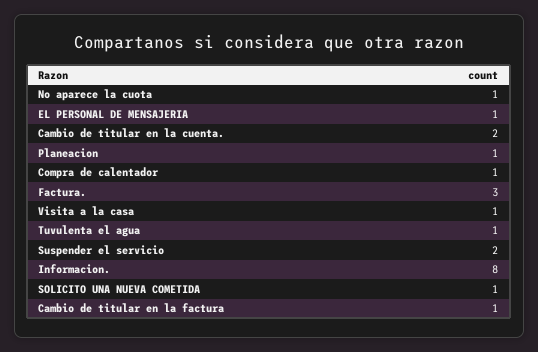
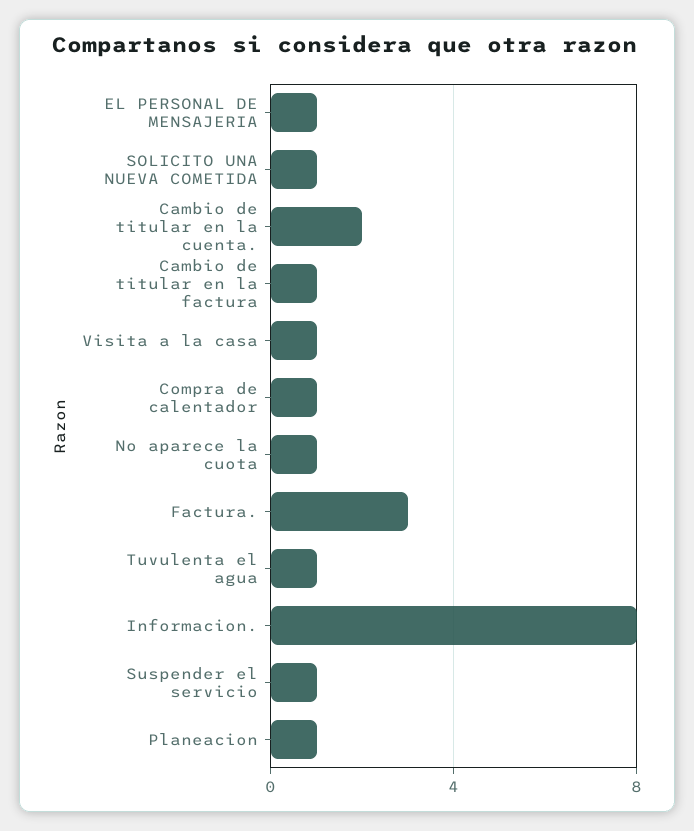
Suspender el servicio: 2 -> 1

